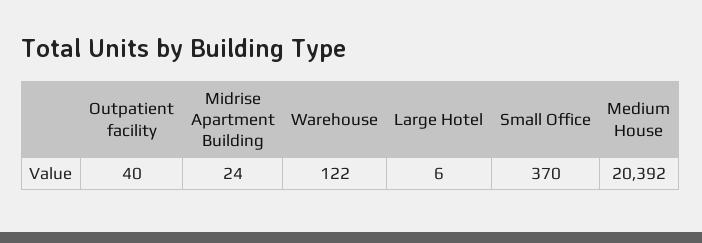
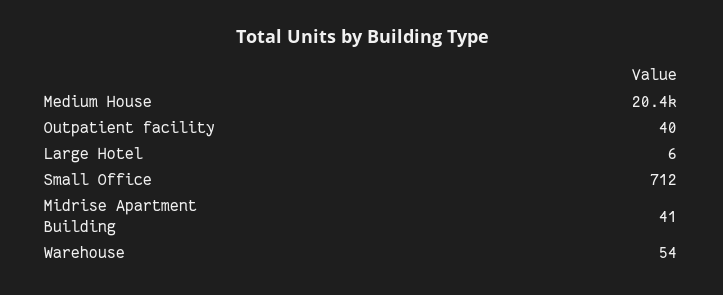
Midrise Apartment Building: 24 -> 41
Warehouse: 122 -> 54
Small Office: 370 -> 712

